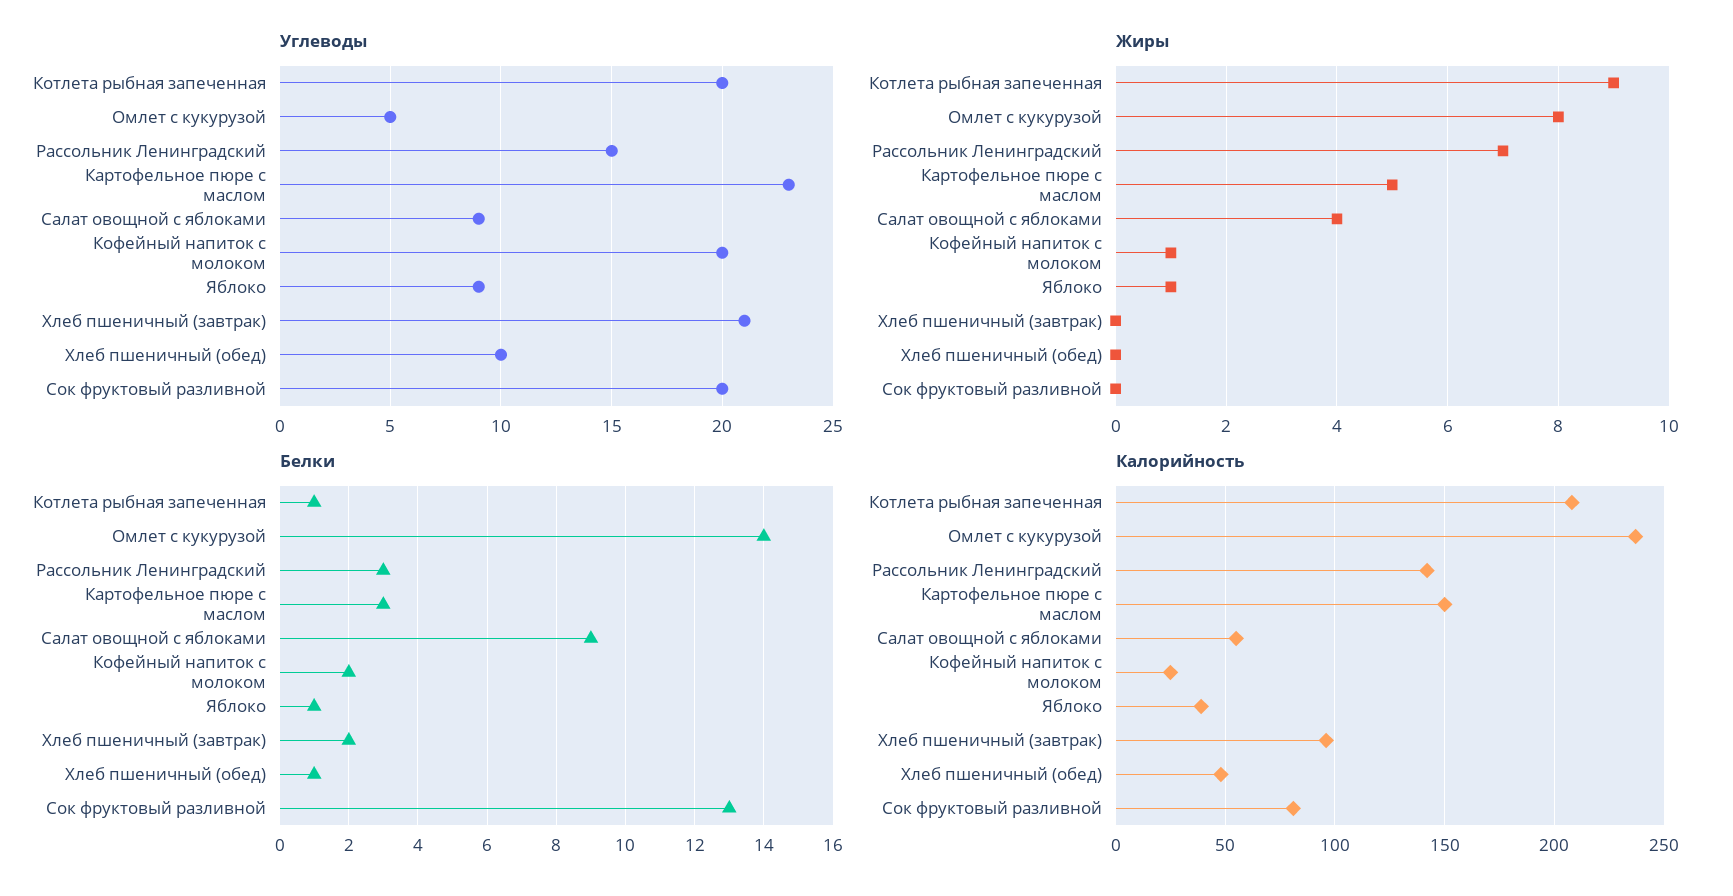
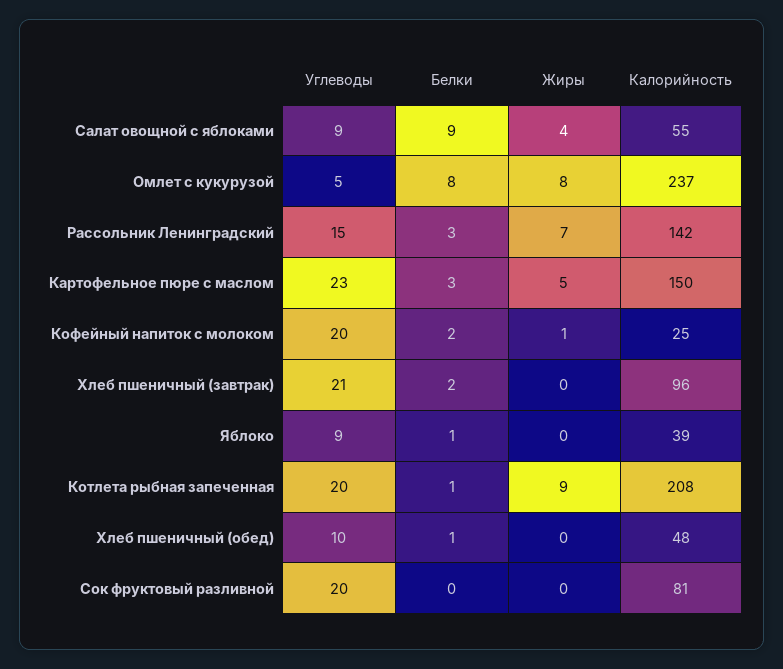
Жиры, Яблоко: 1 -> 0
Белки, Омлет с кукурузой: 14 -> 8
Белки, Сок фруктовый разливной: 13 -> 0

